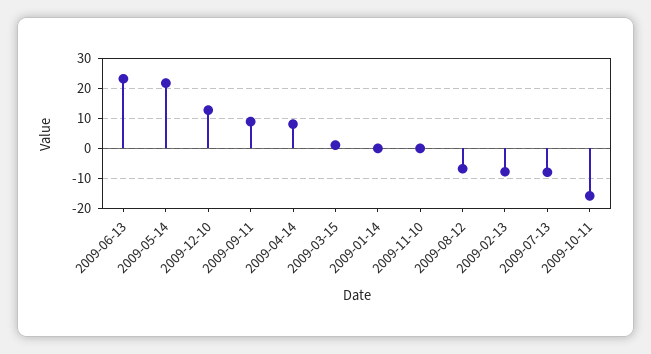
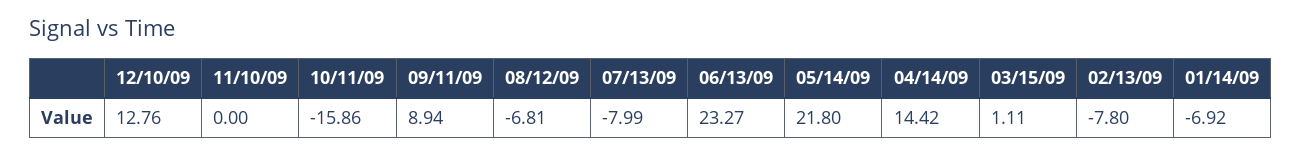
2009-04-14: 7.5 -> 14.42
2009-01-14: 0 -> -6.92

